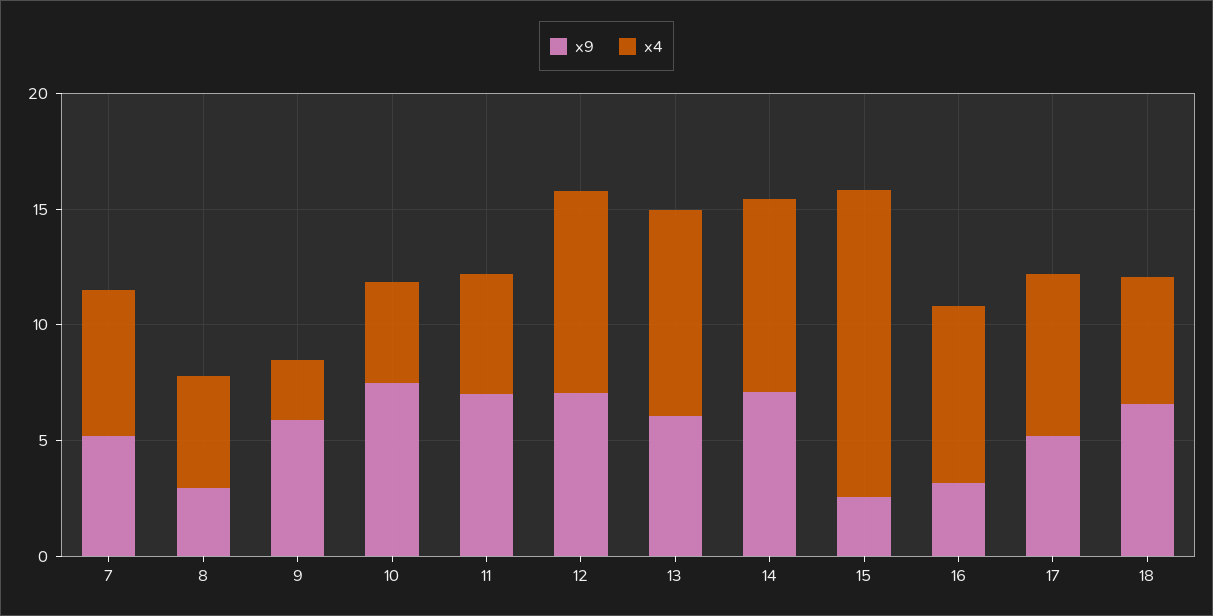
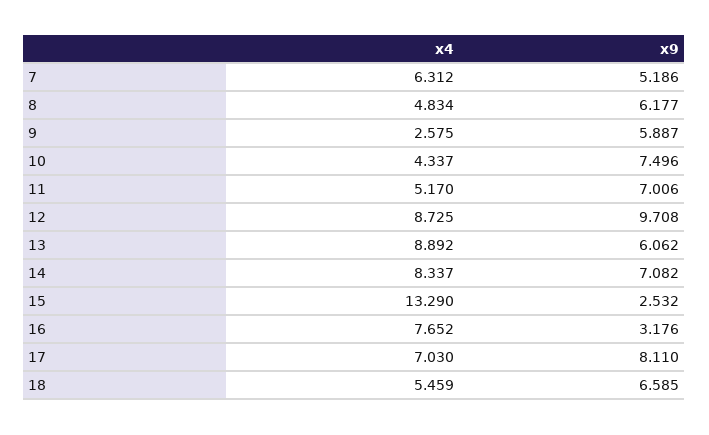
x9, 8: 3 -> 6.177
x9, 12: 7 -> 9.708
x9, 17: 5 -> 8.11

